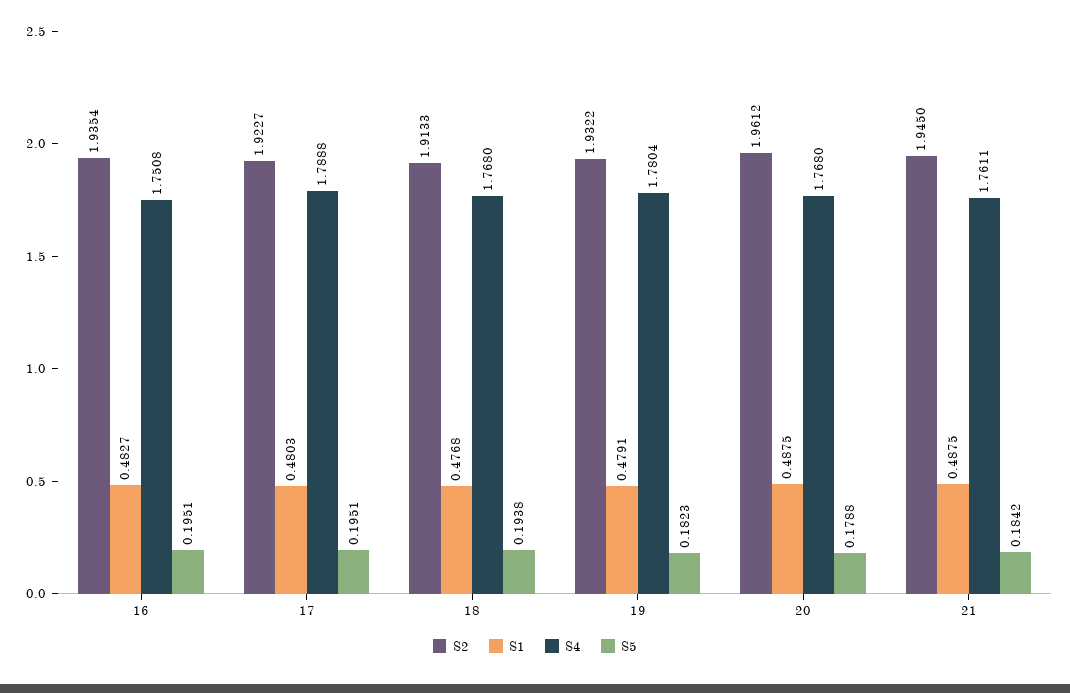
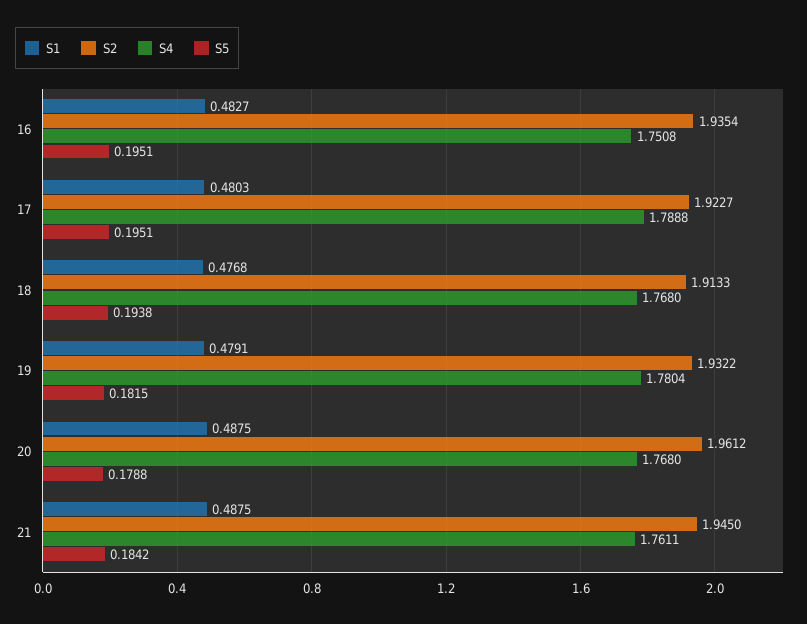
S5, 19: 0.1823 -> 0.1815

